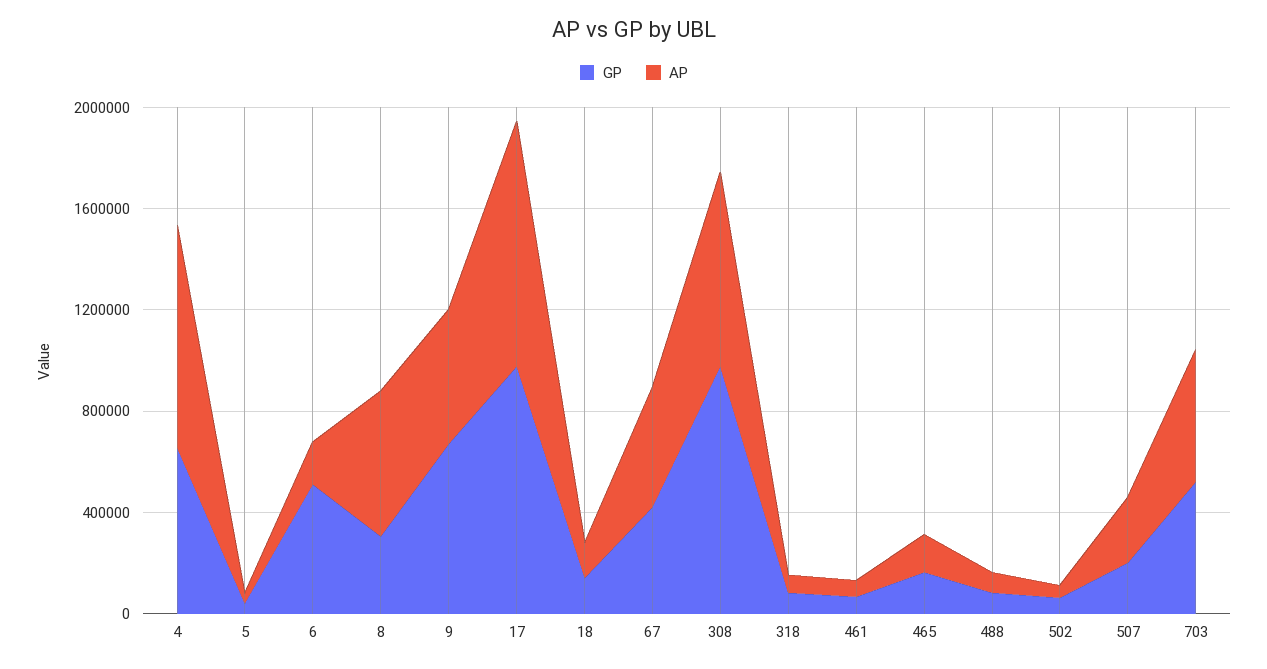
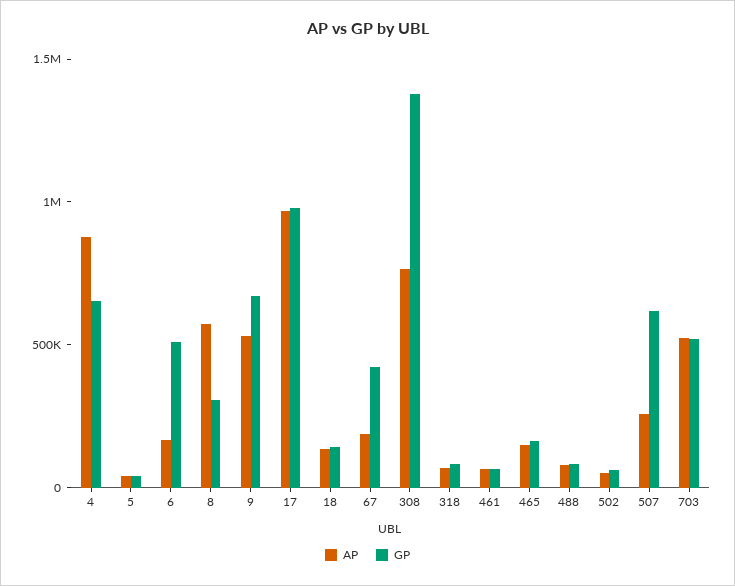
AP, 67: 500000 -> 200000
GP, 308: 1000000 -> 1400000
GP, 507: 200000 -> 600000

